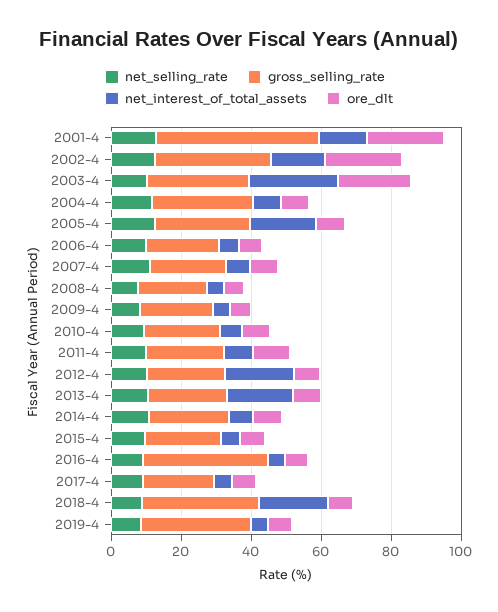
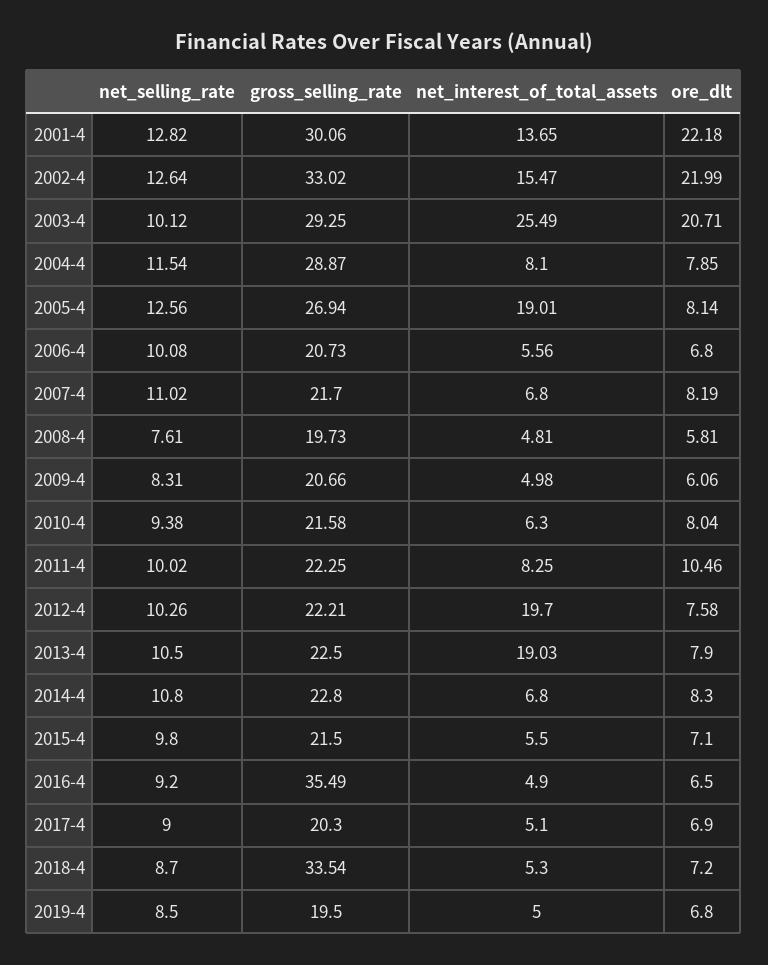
gross_selling_rate, 2001-4: 45 -> 30.06
net_interest_of_total_assets, 2018-4: 20 -> 5.3
gross_selling_rate, 2019-4: 30 -> 19.5

